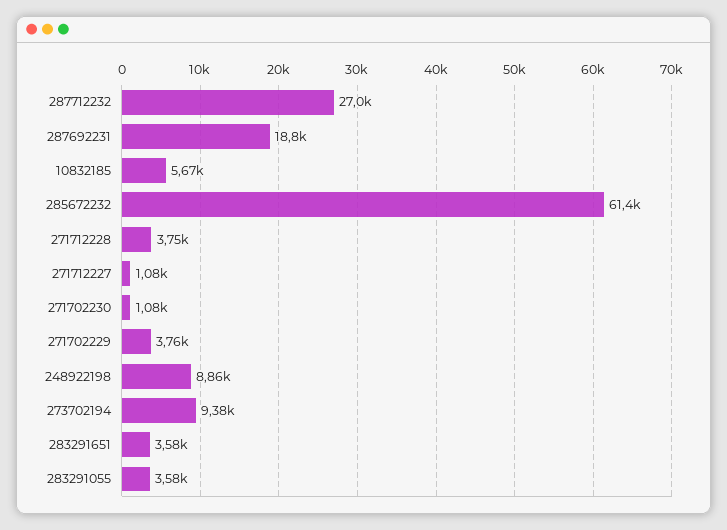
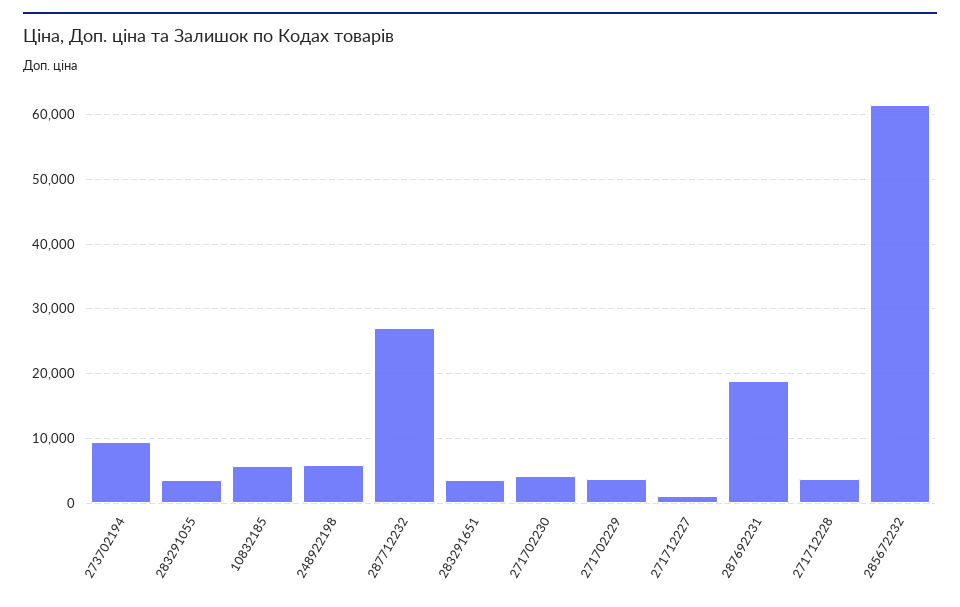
271702230: 1080 -> 4000
248922198: 8860 -> 6000

